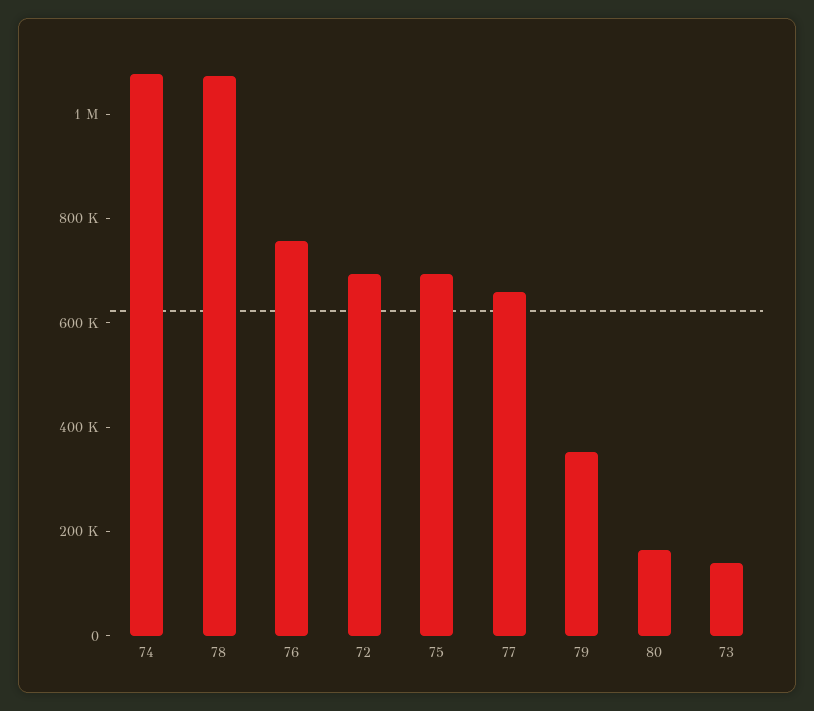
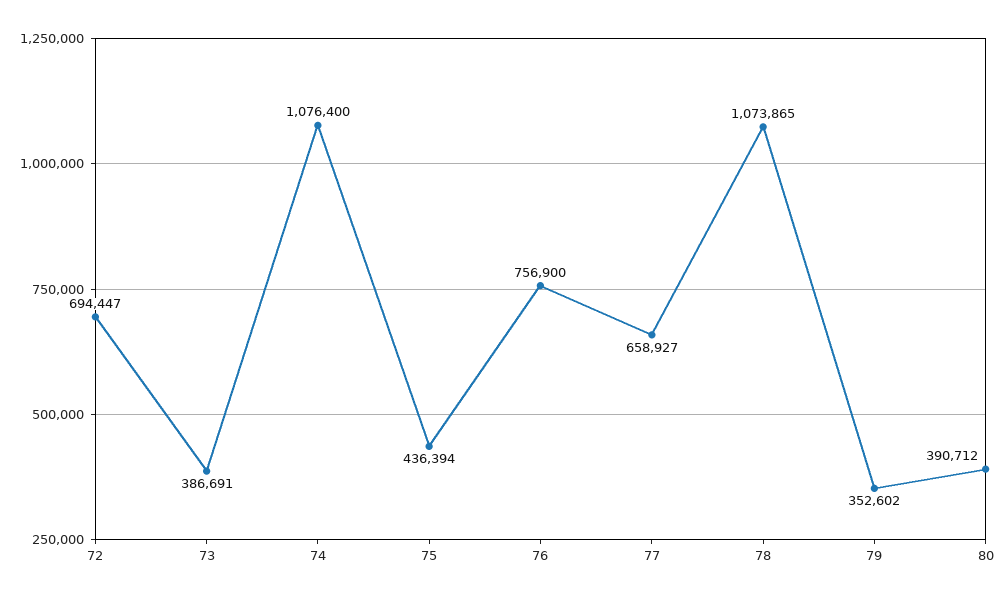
75: 700000 -> 436394
80: 150000 -> 390712
73: 150000 -> 386691

